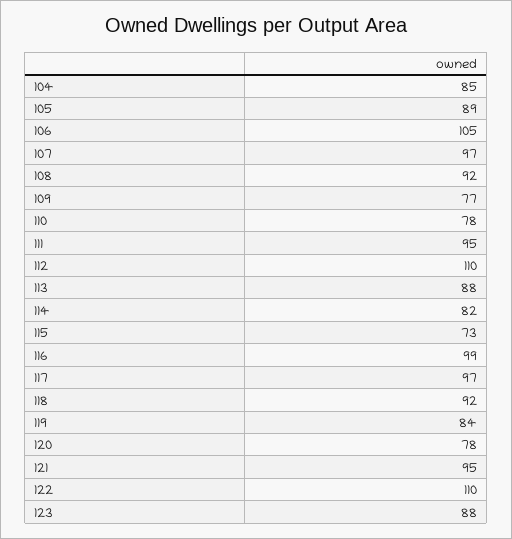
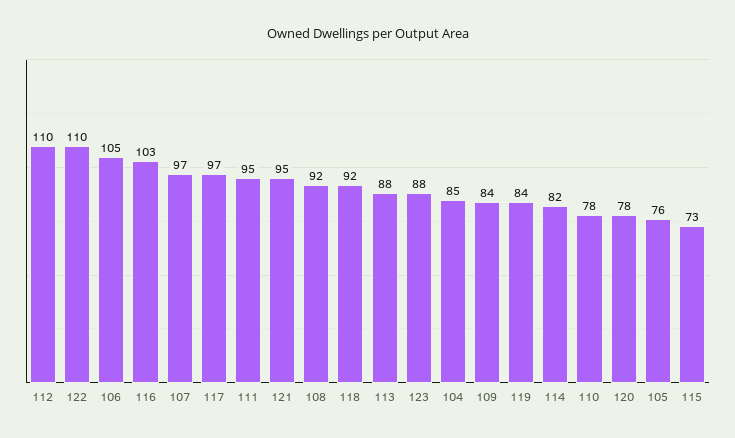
105: 89 -> 76
109: 77 -> 84
116: 99 -> 103

